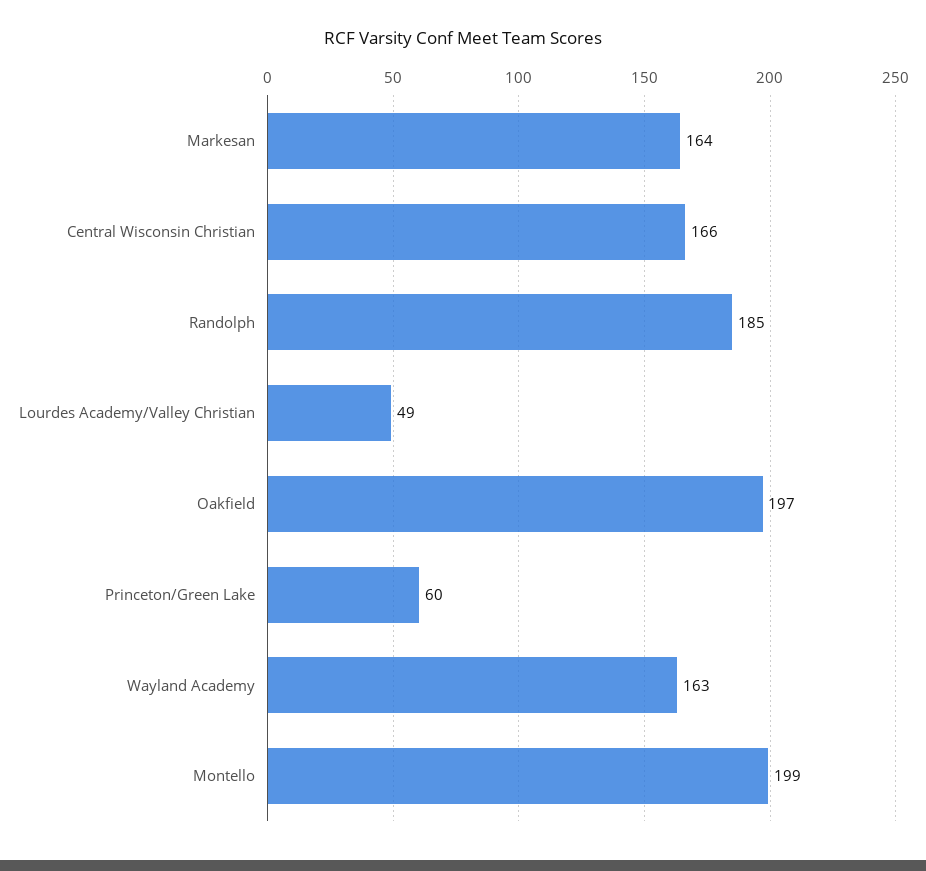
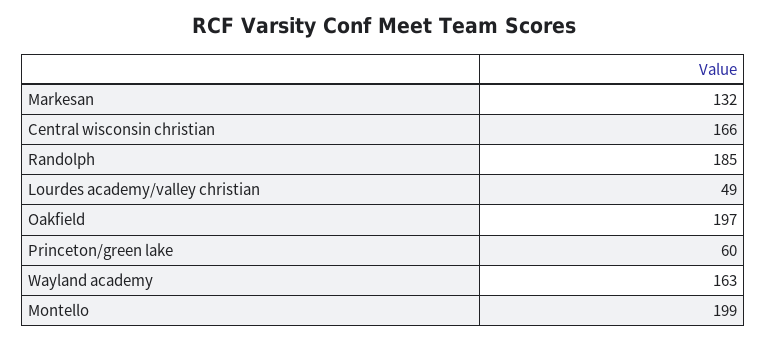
Markesan: 164 -> 132

